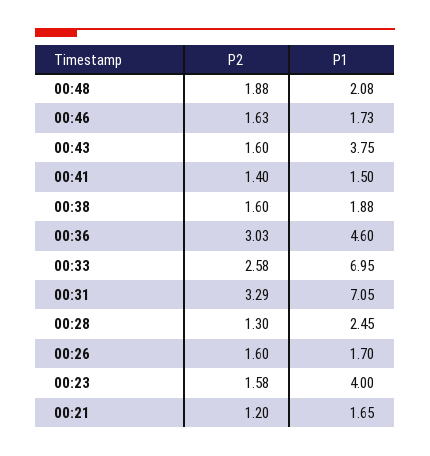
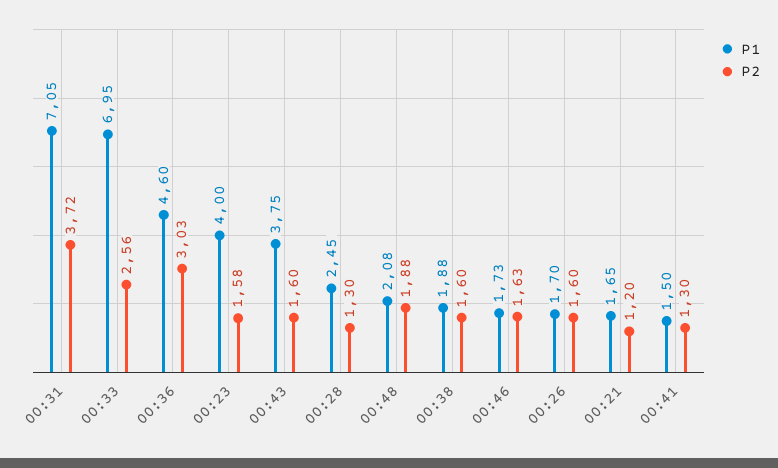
P2, 00:41: 1.4 -> 1.3
P2, 00:33: 2.58 -> 2.56
P2, 00:31: 3.29 -> 3.72

